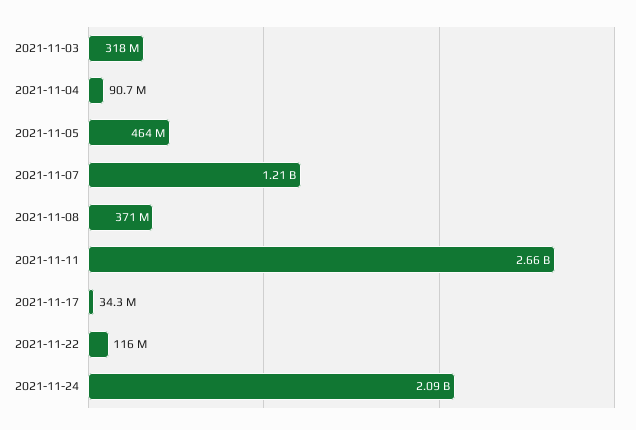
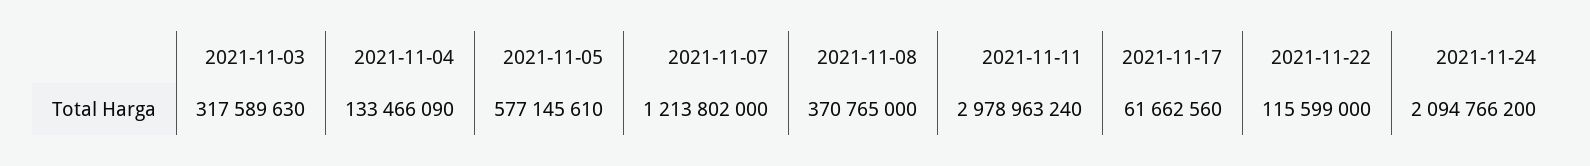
2021-11-04: 90700000 -> 133466090
2021-11-05: 464000000 -> 577145610
2021-11-11: 2660000000 -> 2978963240
2021-11-17: 34300000 -> 61662560

